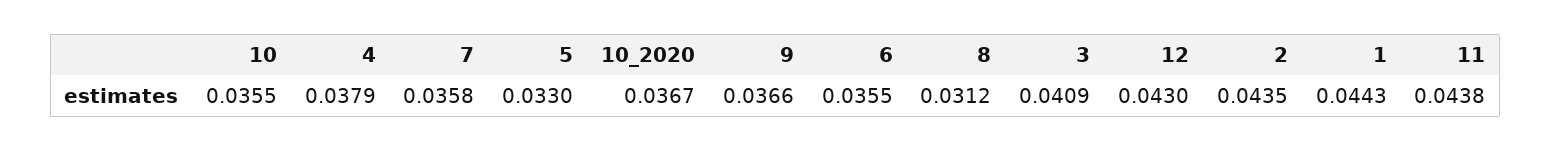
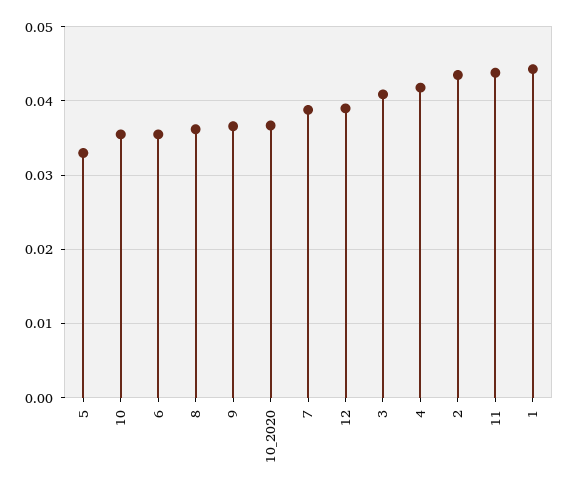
4: 0.0379 -> 0.042
7: 0.0358 -> 0.039
8: 0.0312 -> 0.036
12: 0.043 -> 0.039

